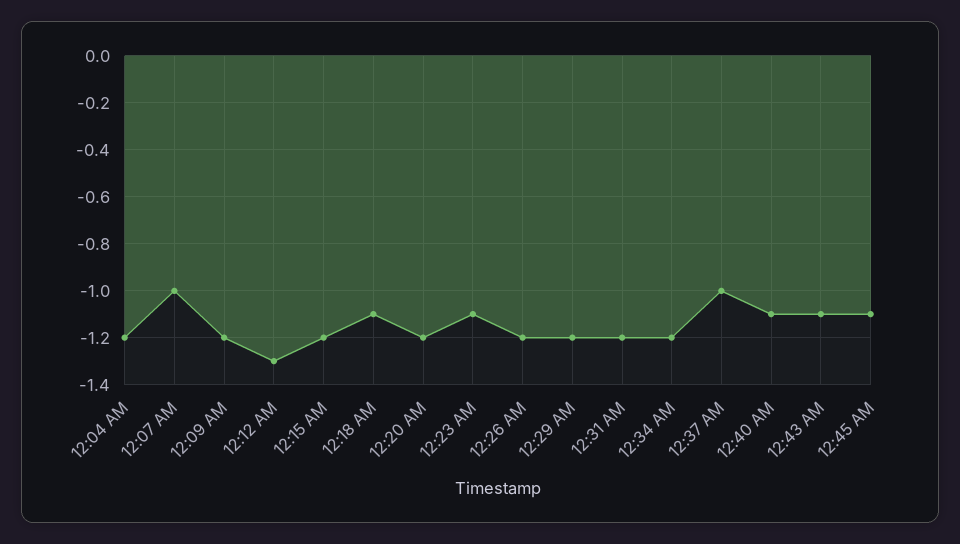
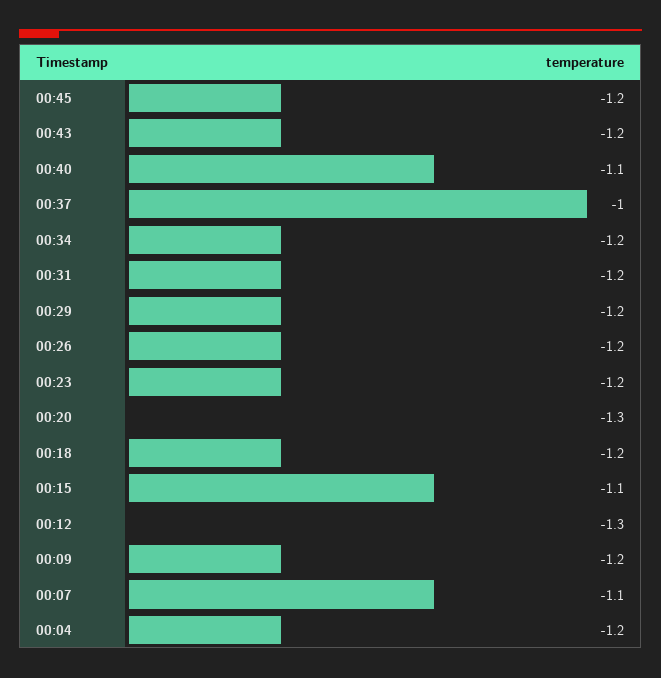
12:07 AM: -1 -> -1.1
12:15 AM: -1.2 -> -1.1
12:18 AM: -1.1 -> -1.2
12:20 AM: -1.2 -> -1.3
12:23 AM: -1.1 -> -1.2
12:43 AM: -1.1 -> -1.2
12:45 AM: -1.1 -> -1.2

